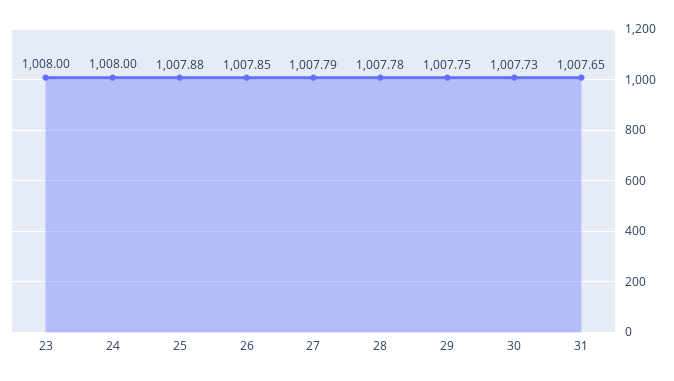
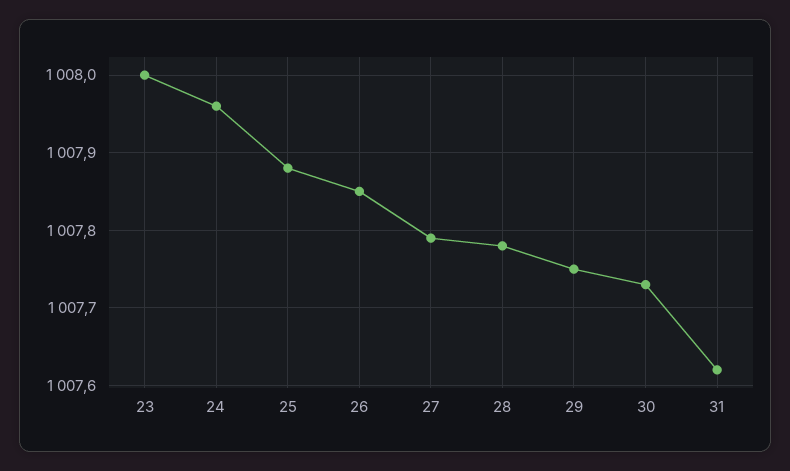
24: 1008 -> 1007.96
31: 1007.65 -> 1007.62

